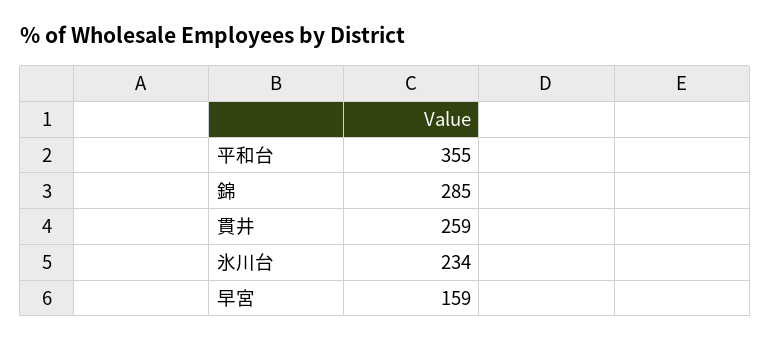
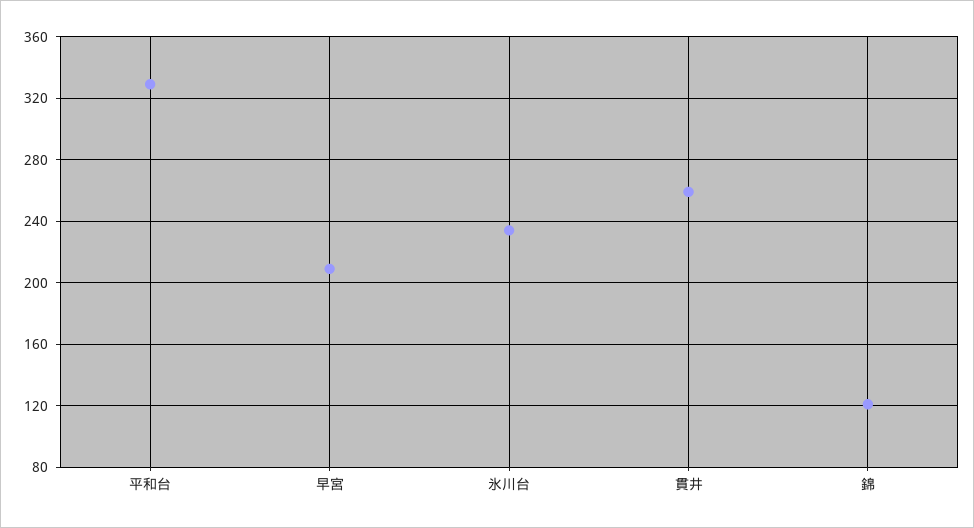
平和台: 355 -> 330
錦: 285 -> 120
早宮: 159 -> 210

